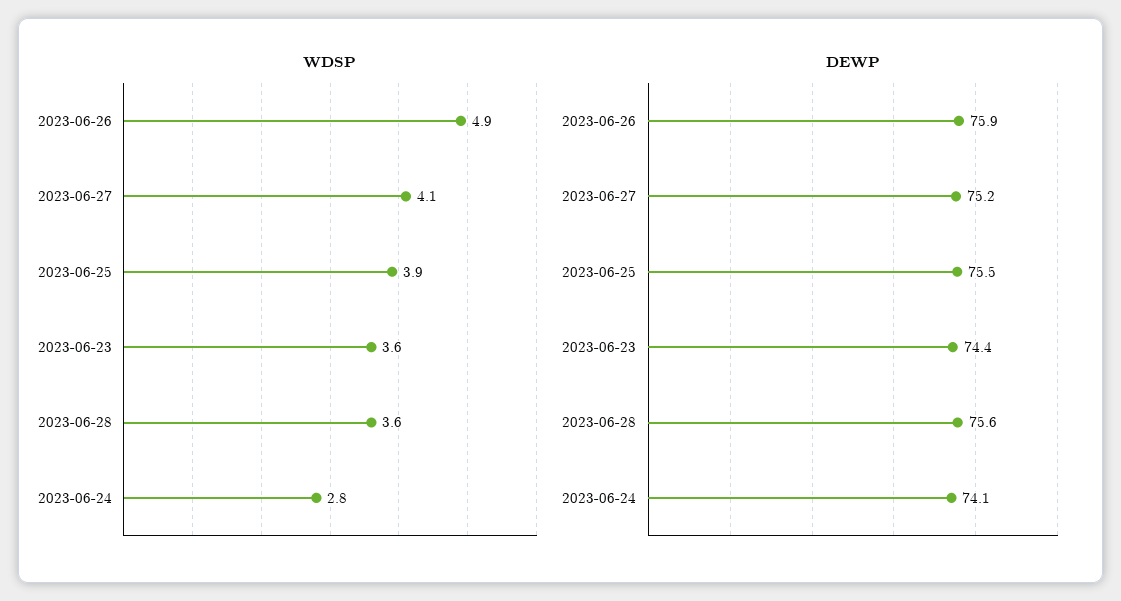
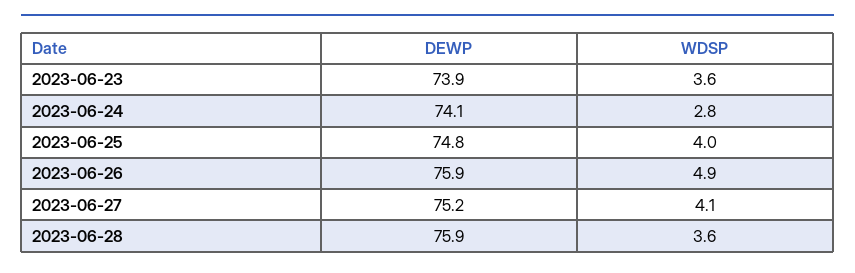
WDSP, 2023-06-25: 3.9 -> 4
DEWP, 2023-06-25: 75.5 -> 74.8
DEWP, 2023-06-23: 74.4 -> 73.9
DEWP, 2023-06-28: 75.6 -> 75.9

